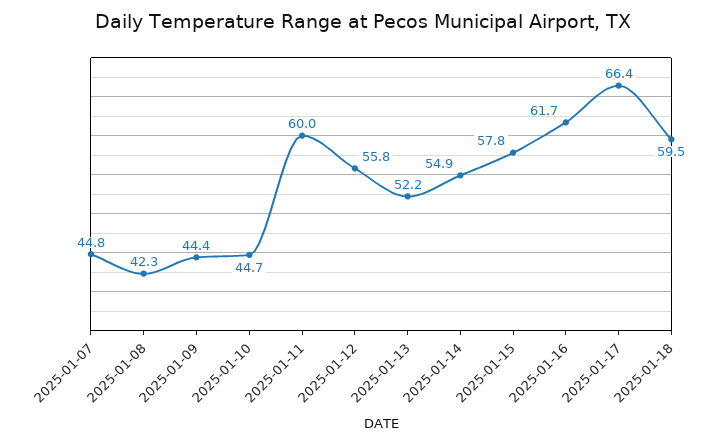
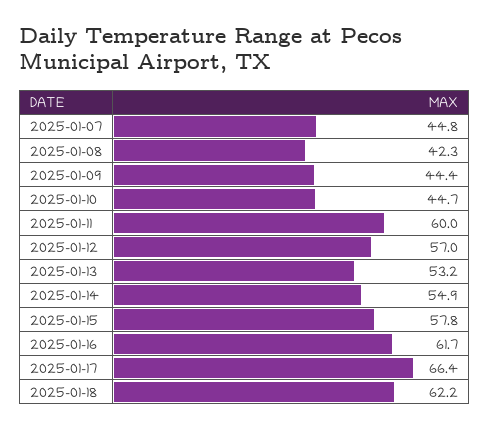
2025-01-12: 55.8 -> 57
2025-01-13: 52.2 -> 53.2
2025-01-18: 59.5 -> 62.2

